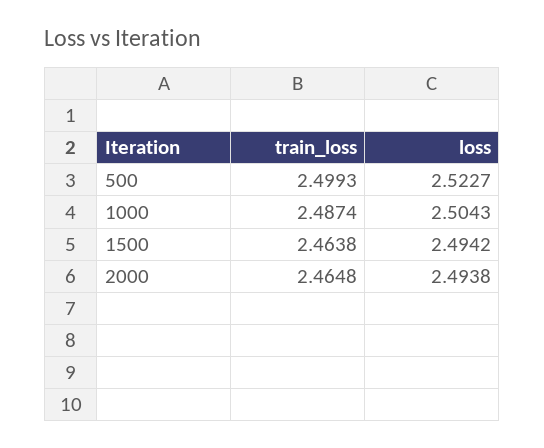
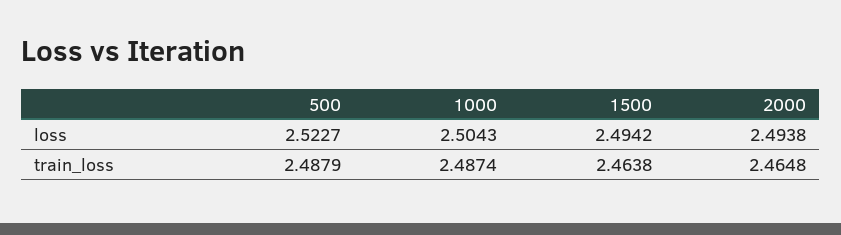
train_loss, 500: 2.4993 -> 2.4879

